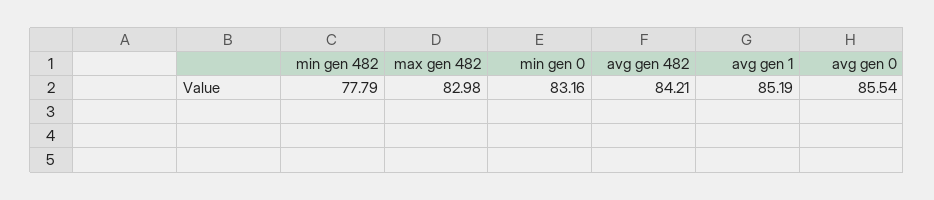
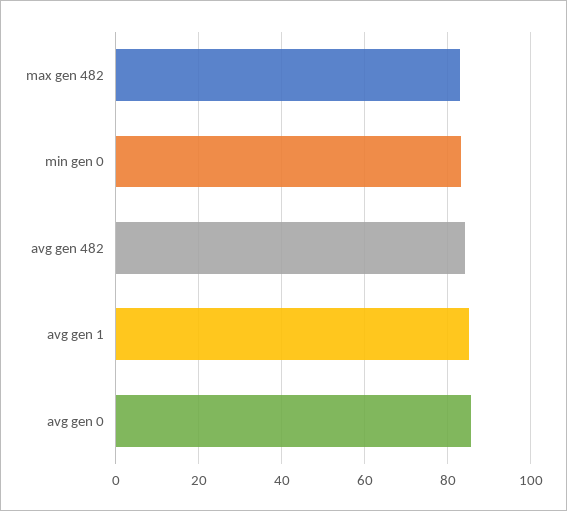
min gen 482: 77.79 -> none

